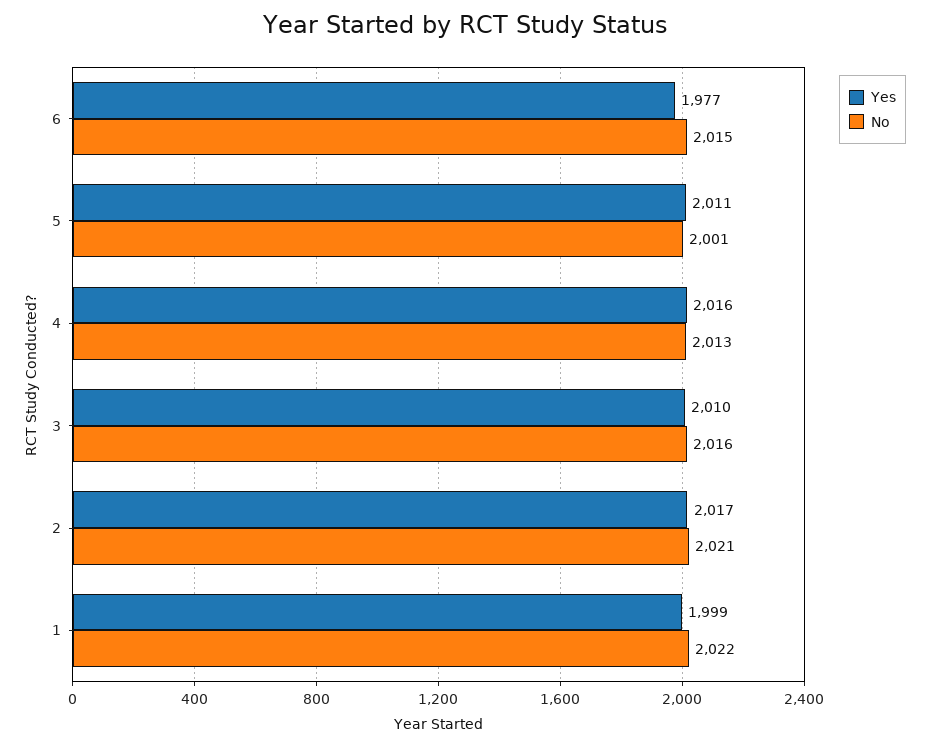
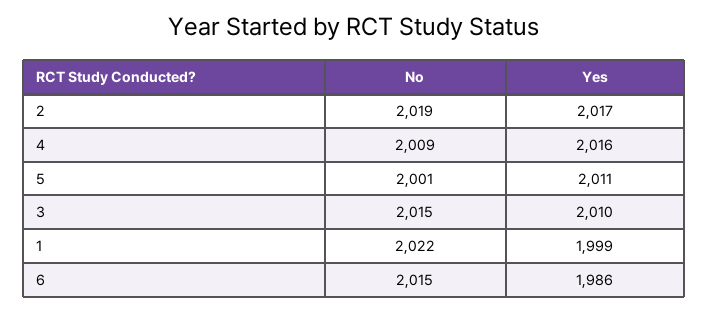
Yes, 6: 1977 -> 1986
No, 4: 2013 -> 2009
No, 3: 2016 -> 2015
No, 2: 2021 -> 2019

